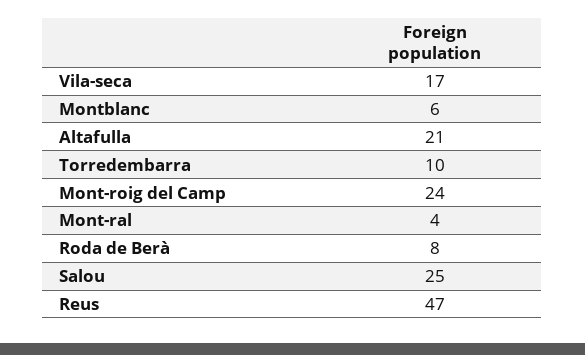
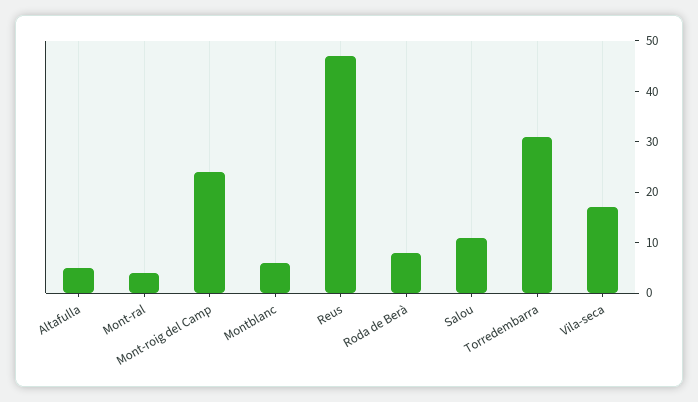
Altafulla: 21 -> 5
Torredembarra: 10 -> 30
Salou: 25 -> 10

